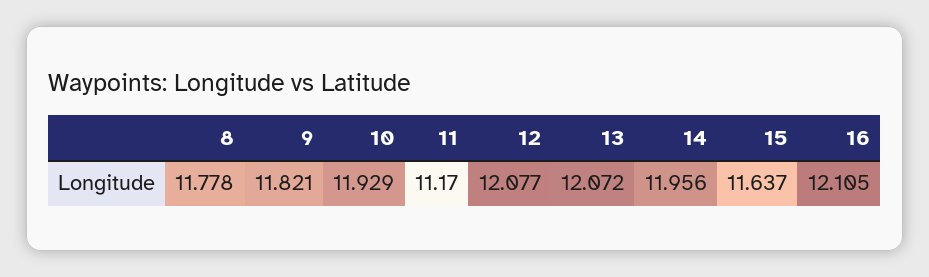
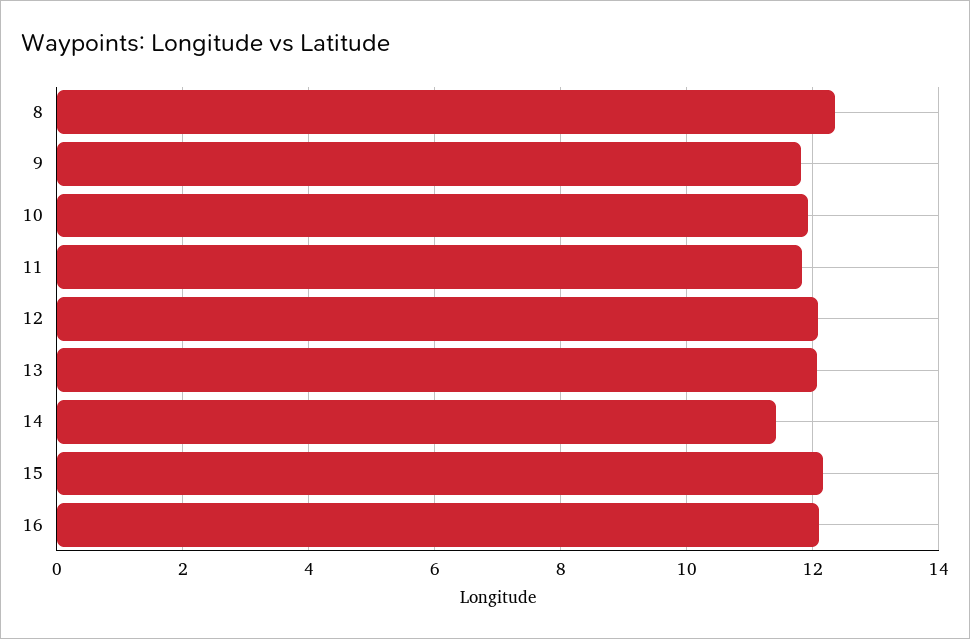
8: 11.778 -> 12.4
11: 11.17 -> 11.8
14: 11.956 -> 11.4
15: 11.637 -> 12.2

